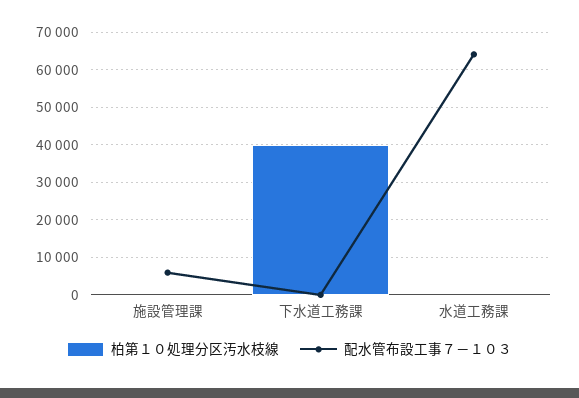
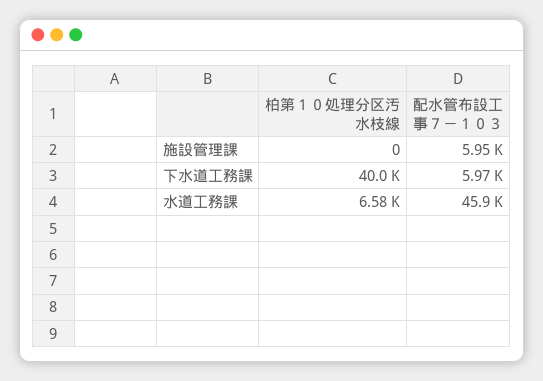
配水管布設工事７－１０３, 下水道工務課: 0 -> 5970
柏第１０処理分区汚水枝線, 水道工務課: 0 -> 6580
配水管布設工事７－１０３, 水道工務課: 64000 -> 45900

